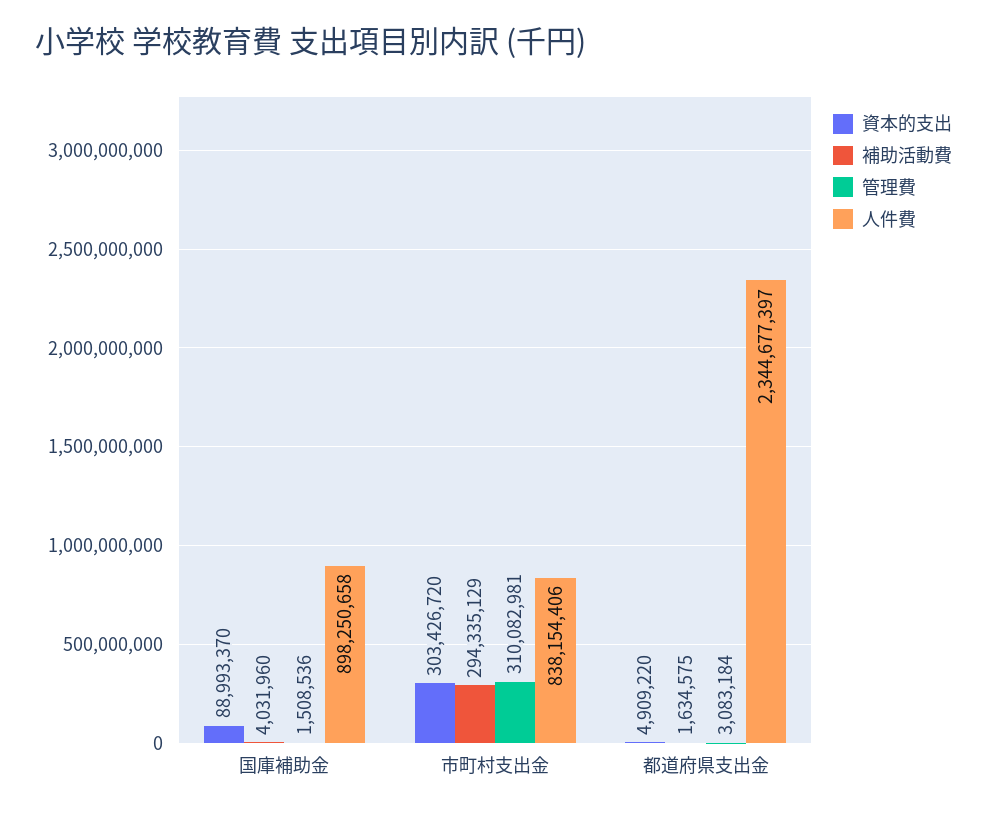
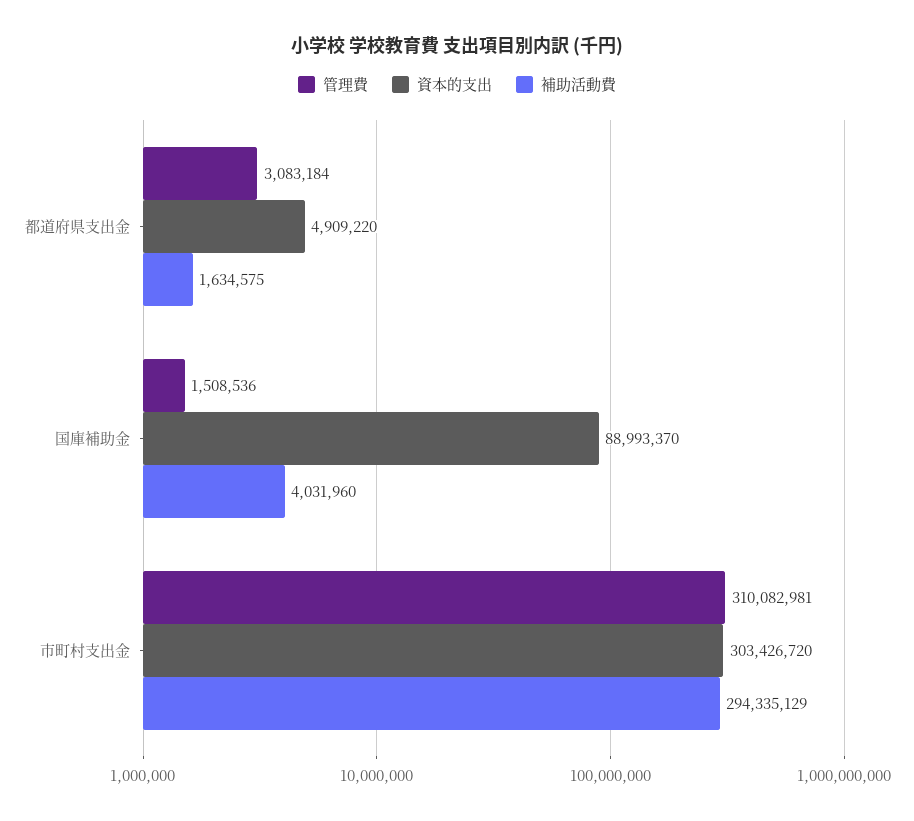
人件費, 国庫補助金: 898250658 -> none
人件費, 市町村支出金: 838154406 -> none
人件費, 都道府県支出金: 2344677397 -> none

